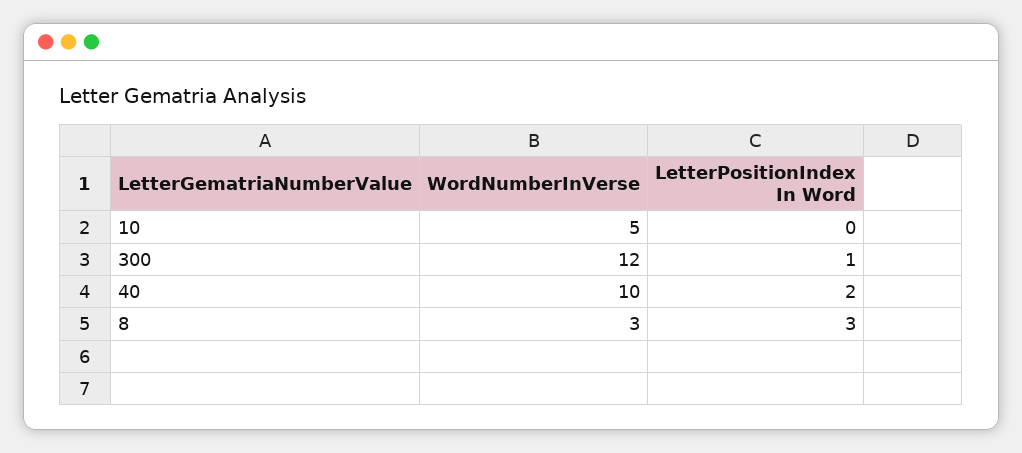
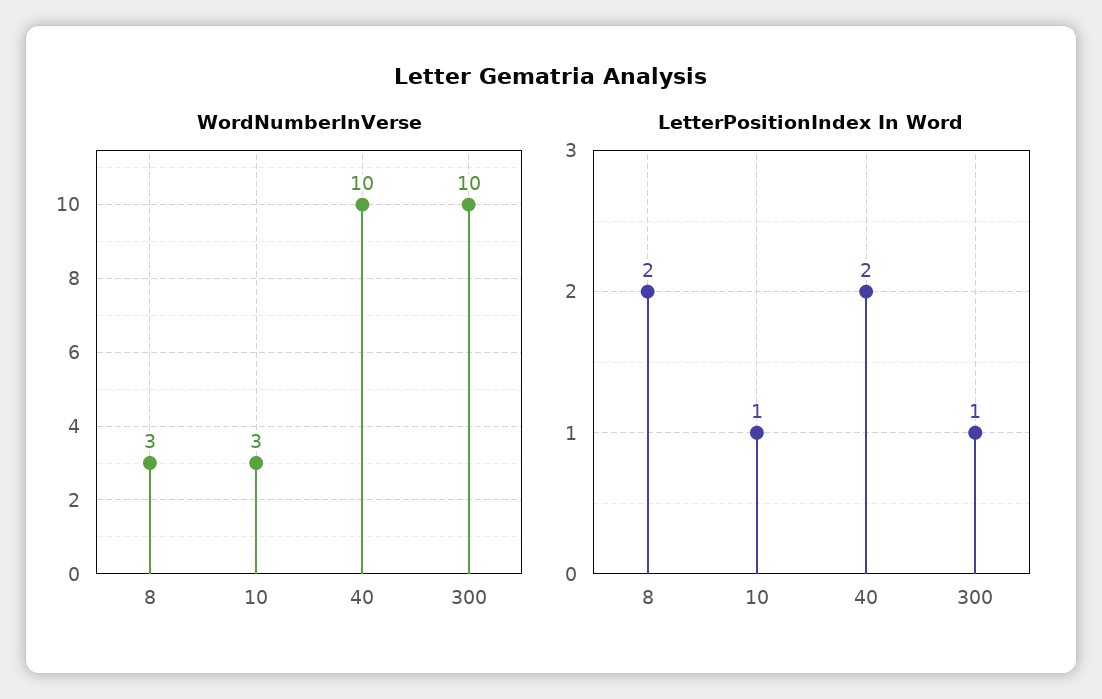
WordNumberInVerse, 10: 5 -> 3
LetterPositionIndex In Word, 10: 0 -> 1
WordNumberInVerse, 300: 12 -> 10
LetterPositionIndex In Word, 8: 3 -> 2

